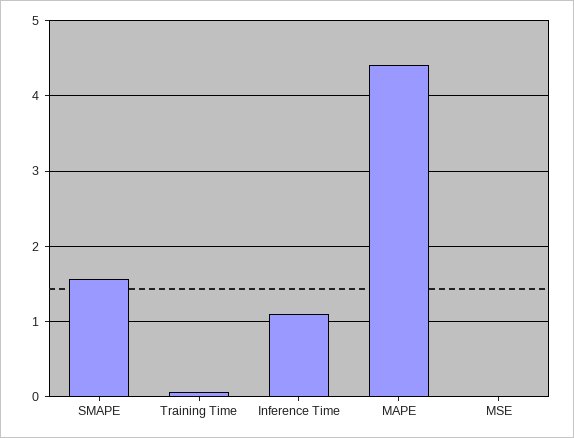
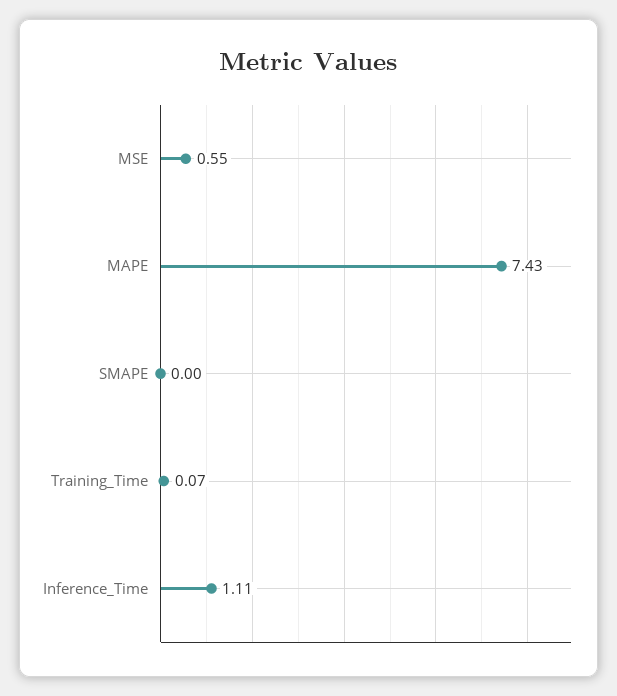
SMAPE: 1.6 -> 0
MAPE: 4.4 -> 7.43
MSE: 0 -> 0.55

